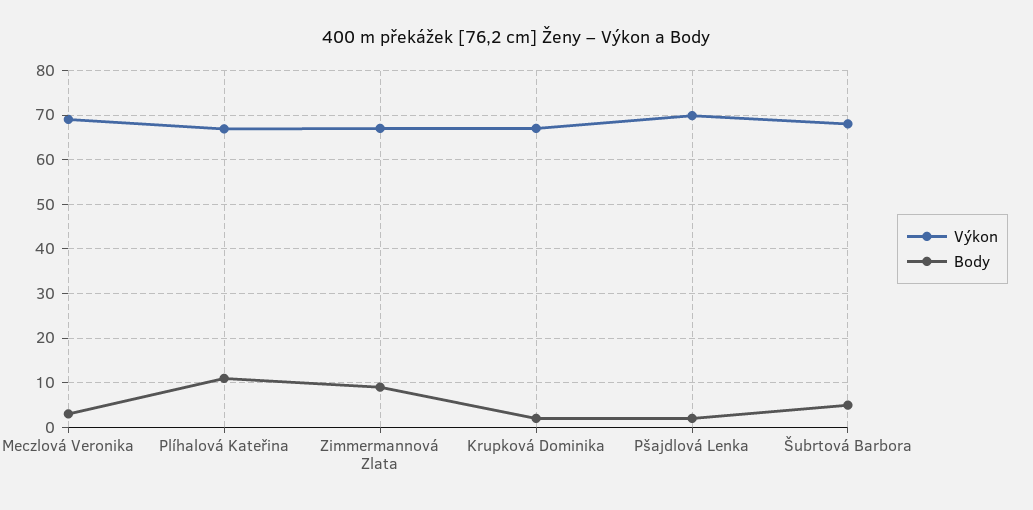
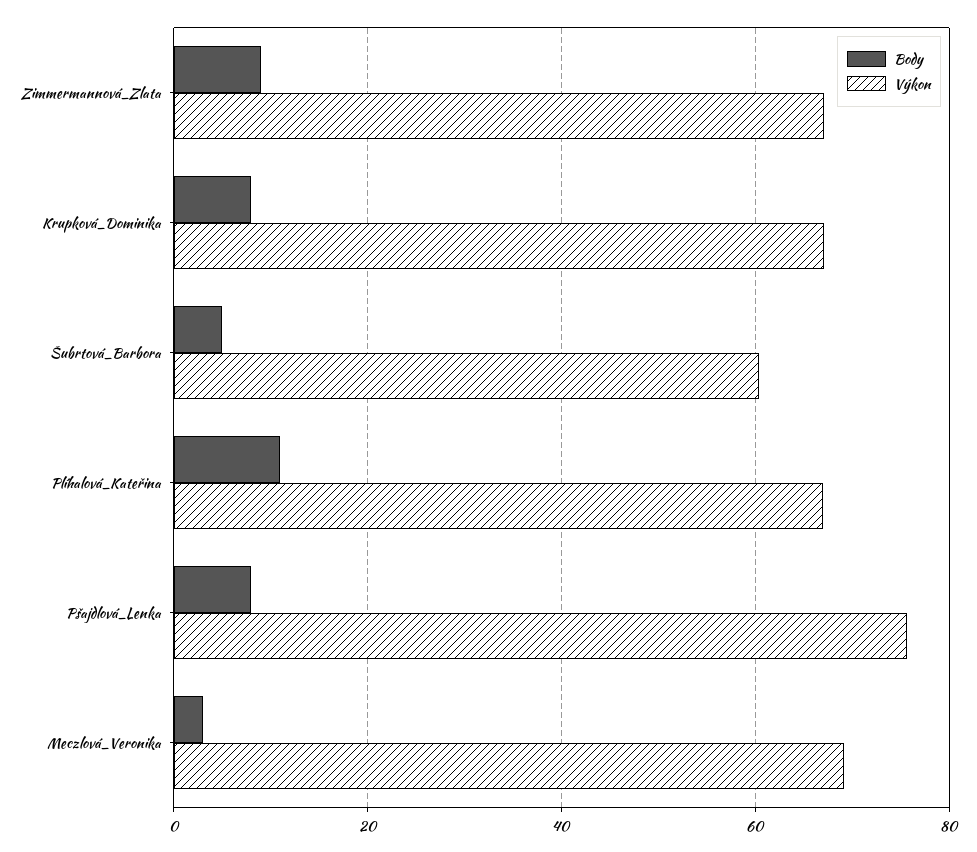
Body, Krupková Dominika: 2 -> 8
Výkon, Pšajdlová Lenka: 70 -> 76
Body, Pšajdlová Lenka: 2 -> 8
Výkon, Šubrtová Barbora: 68 -> 60

